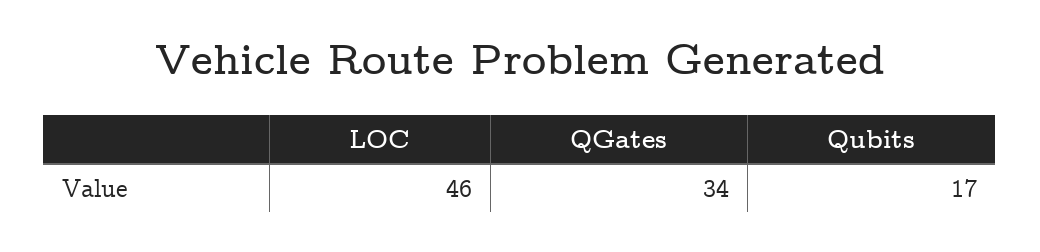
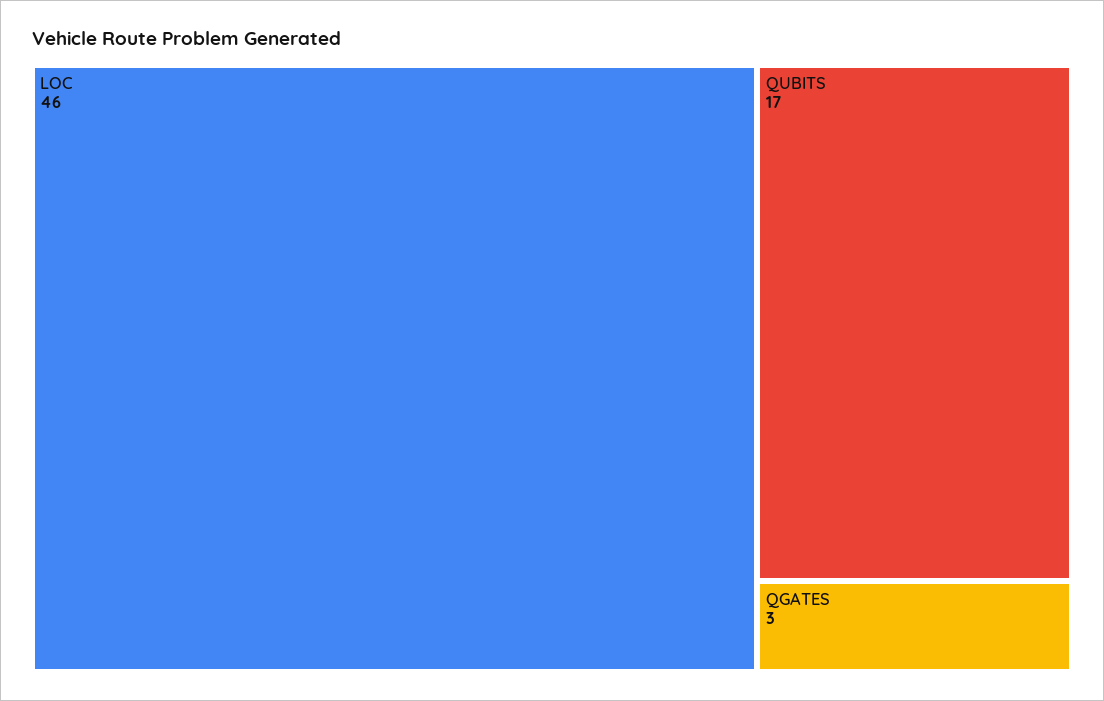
QGates: 34 -> 3

